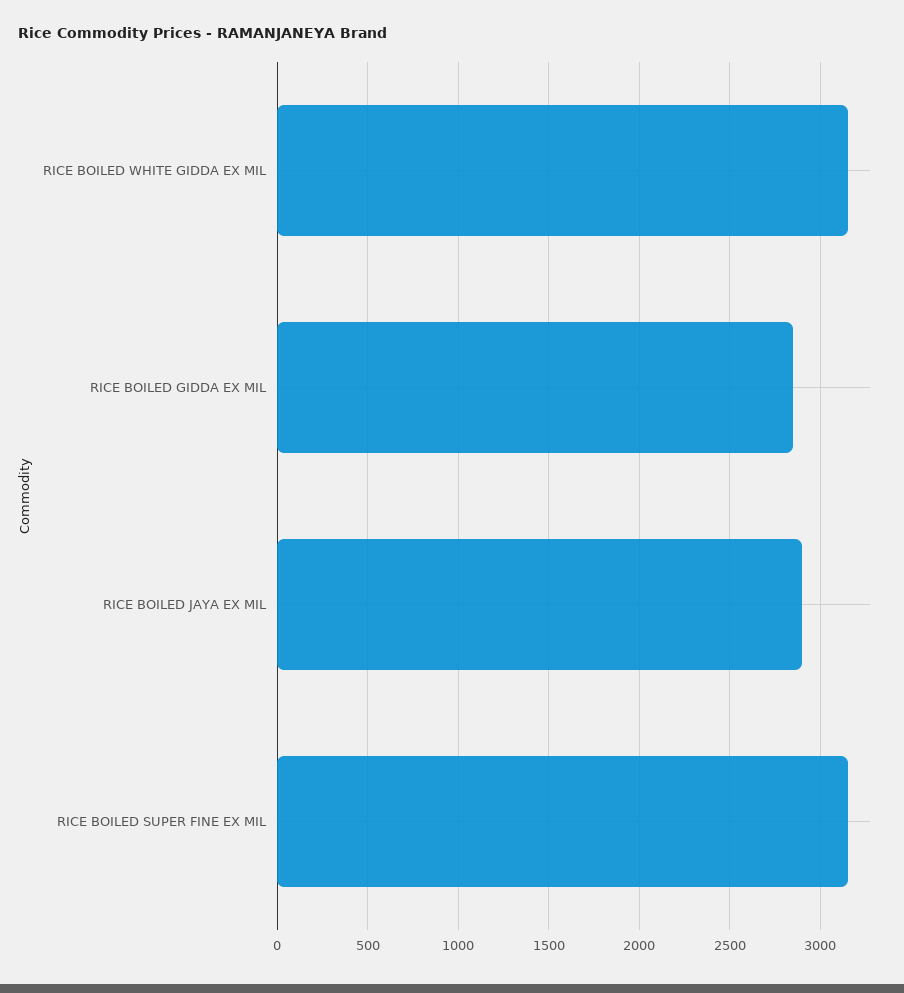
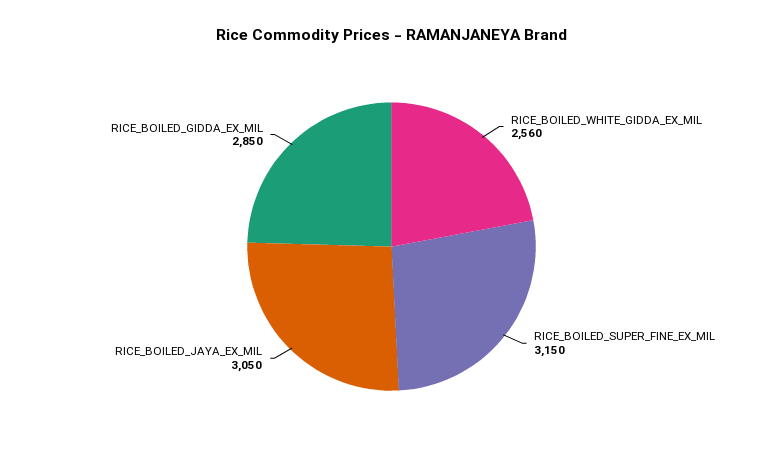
RICE BOILED WHITE GIDDA EX MIL: 3150 -> 2560
RICE BOILED JAYA EX MIL: 2900 -> 3050

